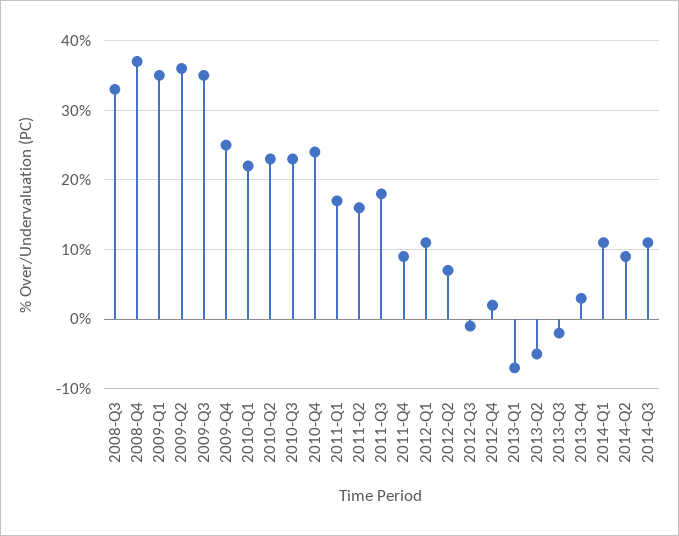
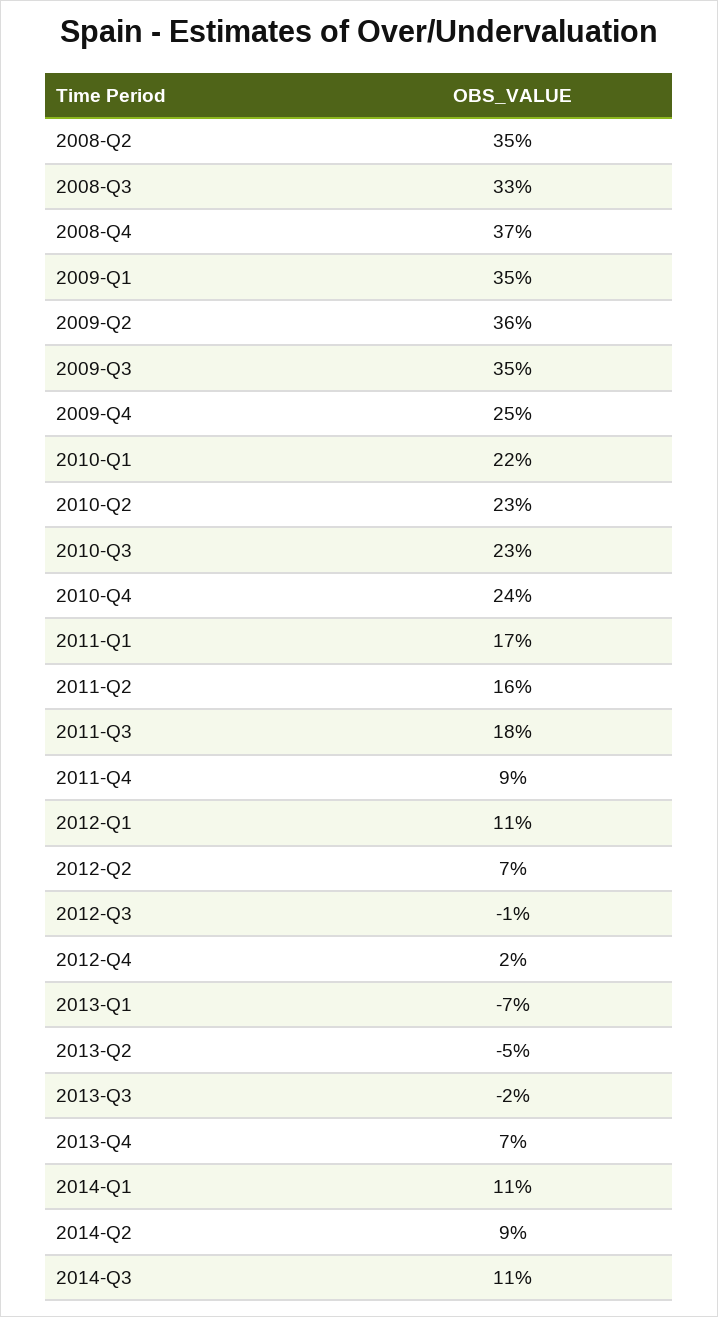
2013-Q4: 3 -> 7
2008-Q2: none -> 35

